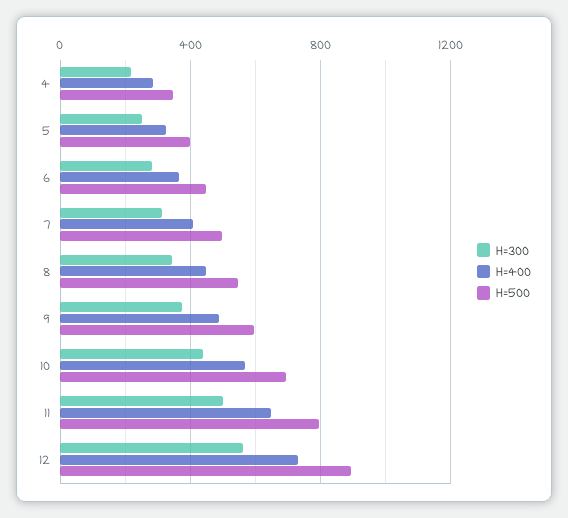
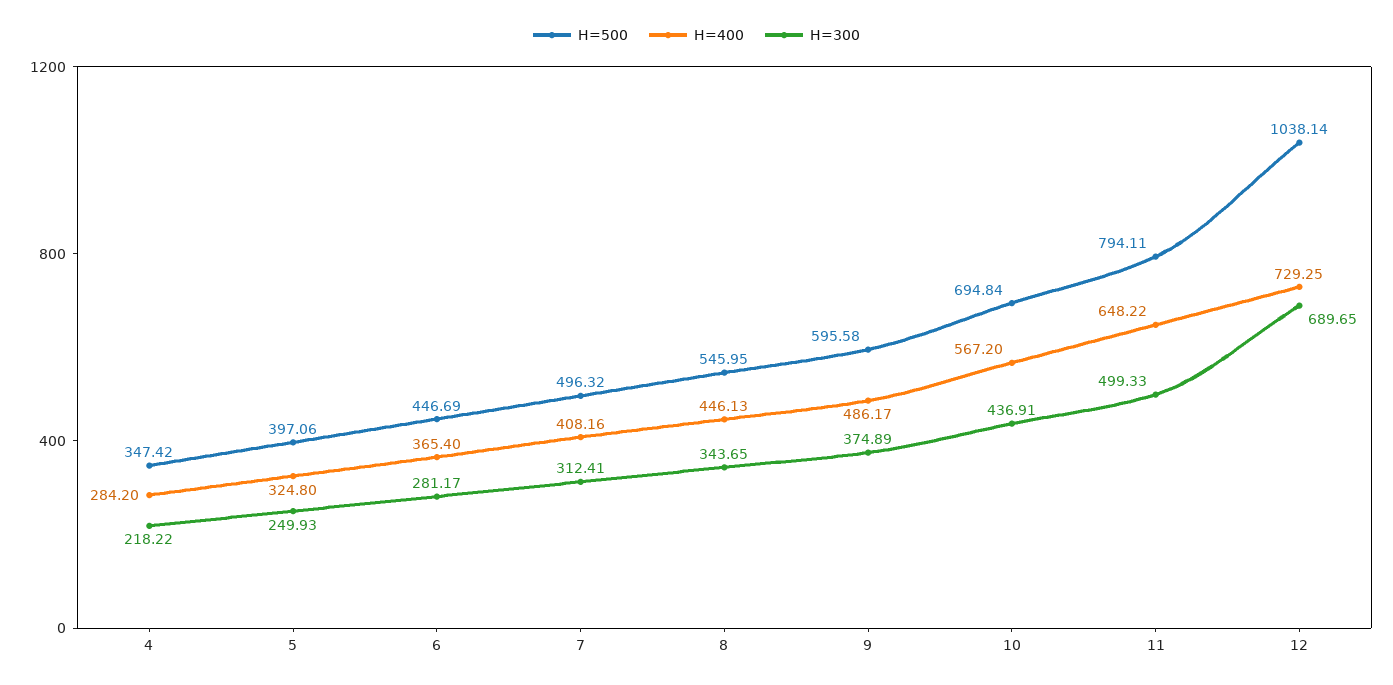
H=300, 12: 550 -> 689.65
H=500, 12: 900 -> 1038.14

